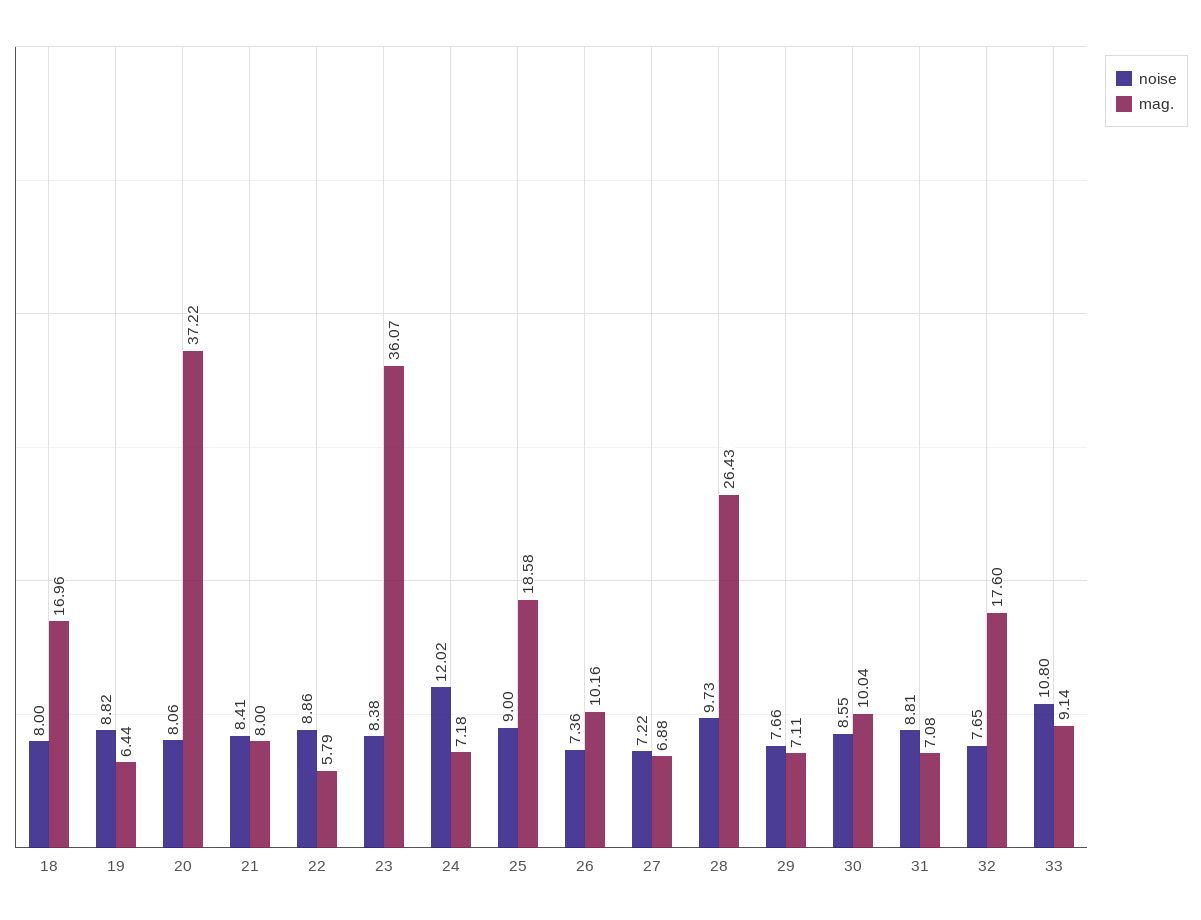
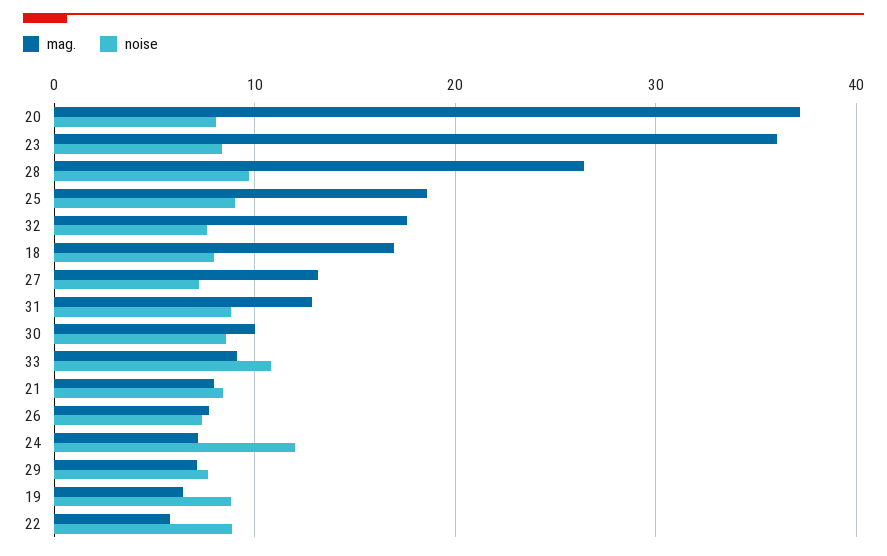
mag., 26: 10.16 -> 8
mag., 27: 6.88 -> 13
mag., 31: 7.08 -> 13

